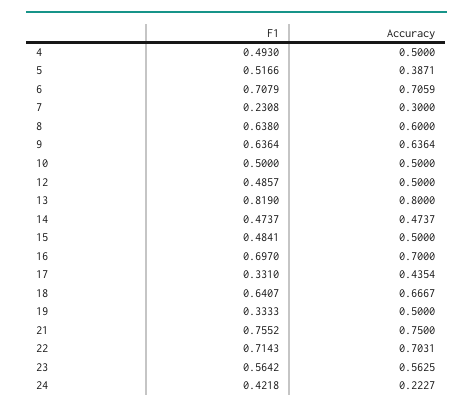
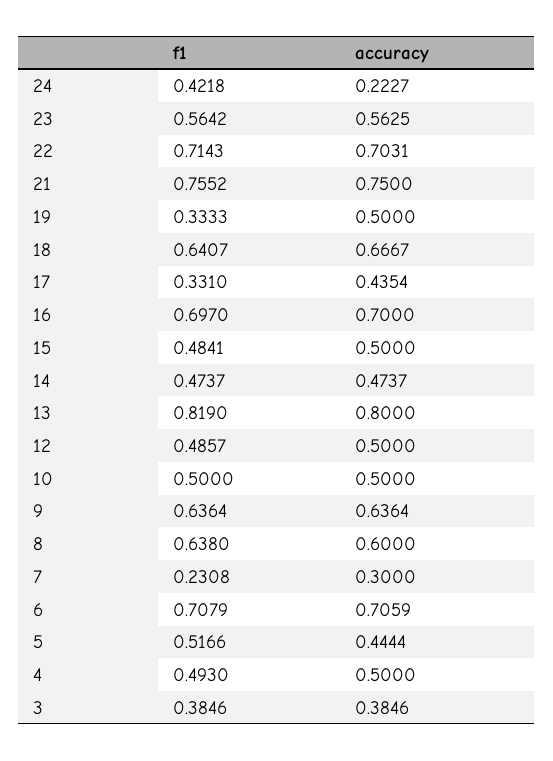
Accuracy, 5: 0.3871 -> 0.4444
F1, 3: none -> 0.3846
Accuracy, 3: none -> 0.3846

